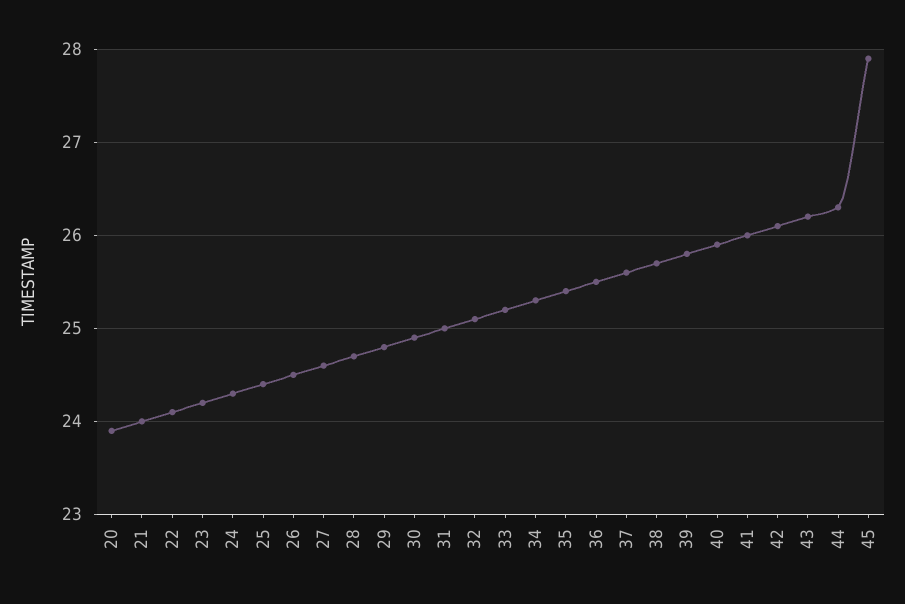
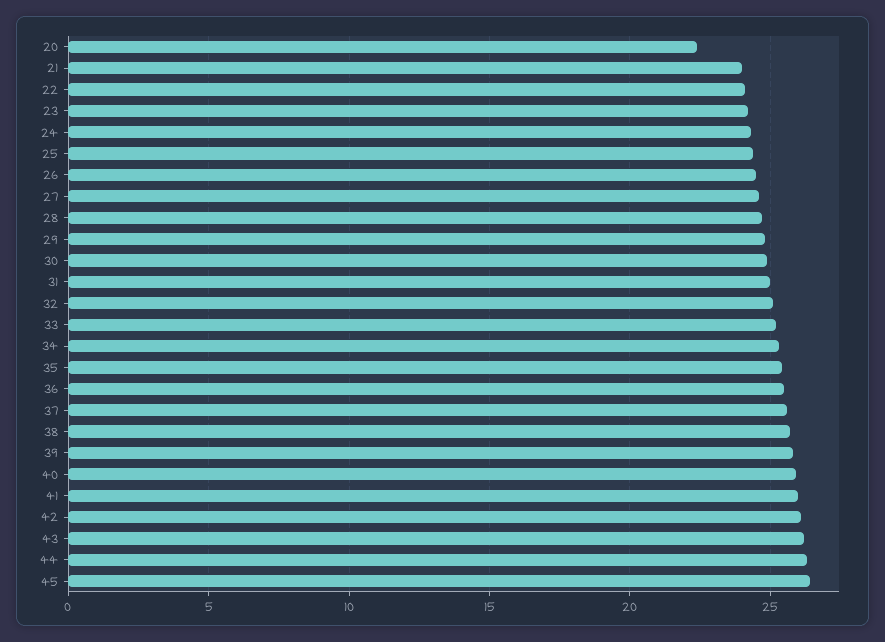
20: 23.9 -> 22.5
45: 27.9 -> 26.5

